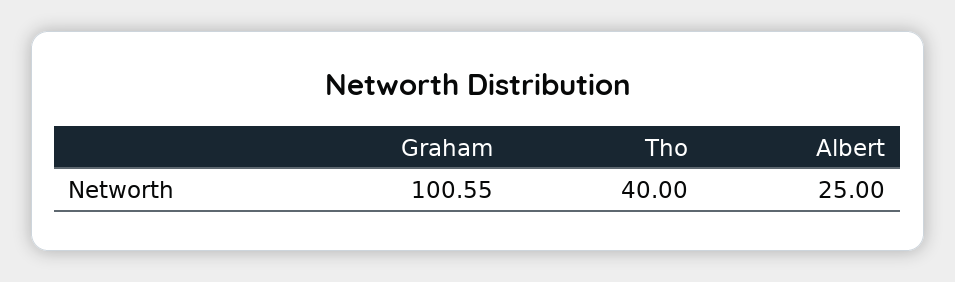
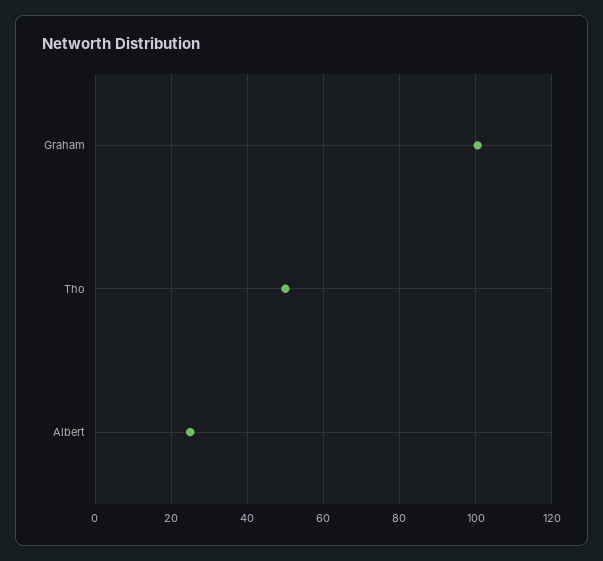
Tho: 40 -> 50

